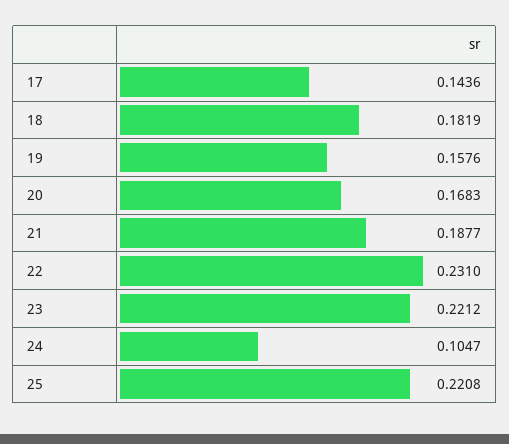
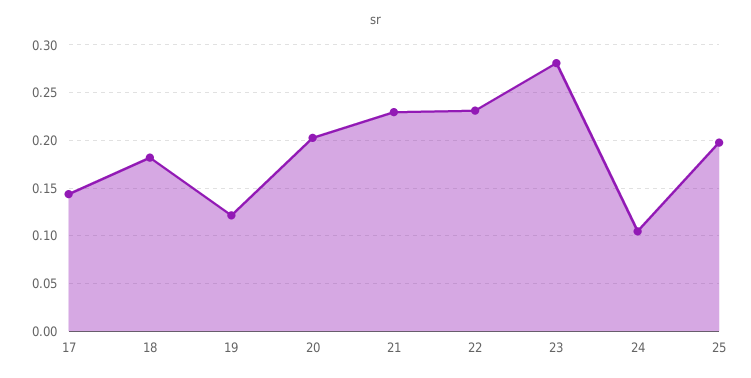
19: 0.1576 -> 0.12
20: 0.1683 -> 0.2
21: 0.1877 -> 0.23
23: 0.2212 -> 0.28
25: 0.2208 -> 0.2

